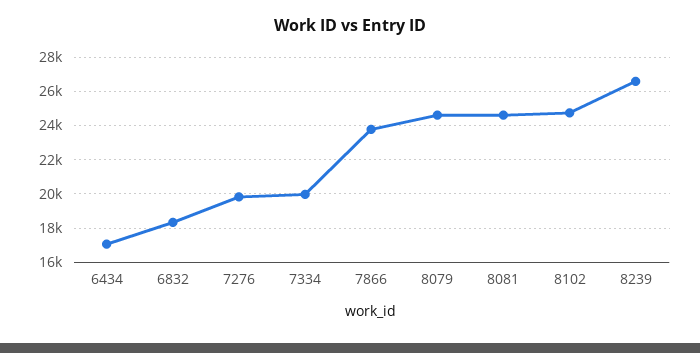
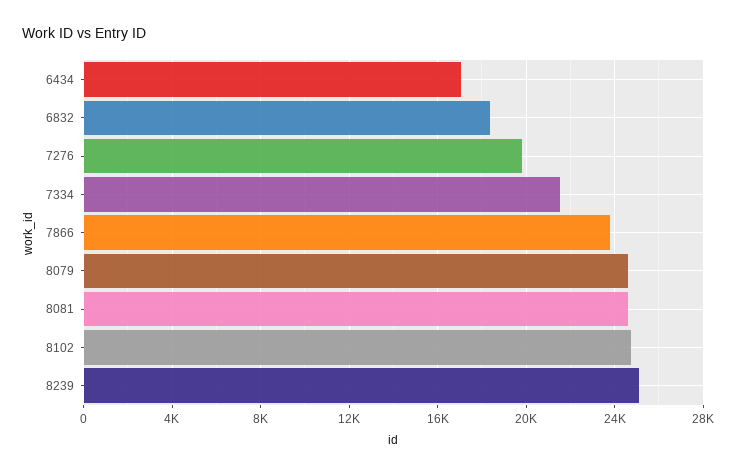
7334: 20000 -> 21500
8239: 26500 -> 25000

